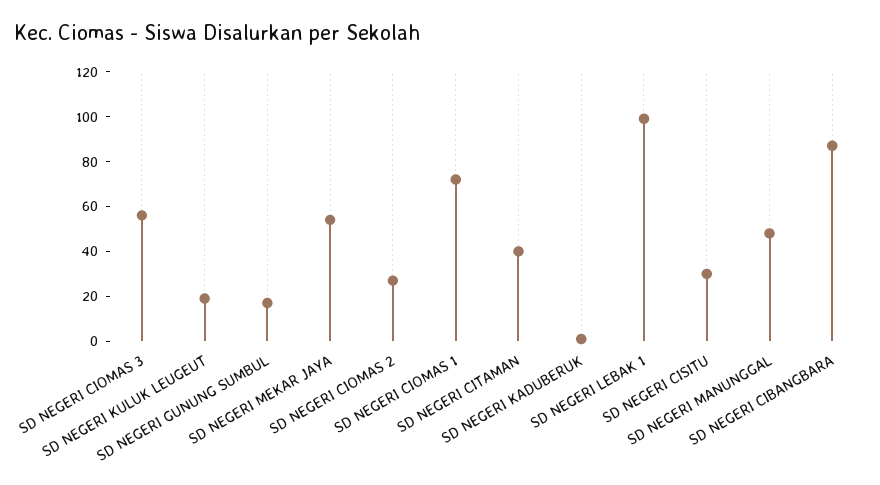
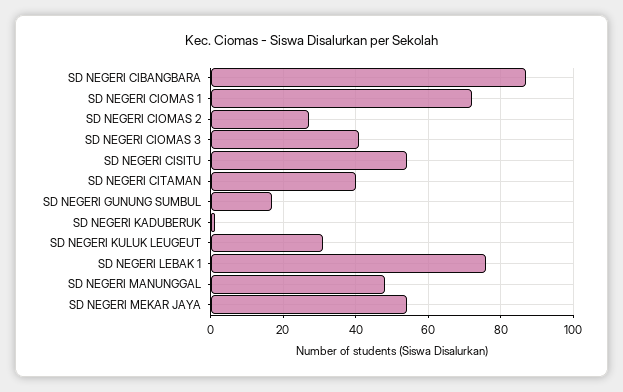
SD NEGERI CIOMAS 3: 55 -> 40
SD NEGERI KULUK LEUGEUT: 20 -> 30
SD NEGERI LEBAK 1: 100 -> 75
SD NEGERI CISITU: 30 -> 55

